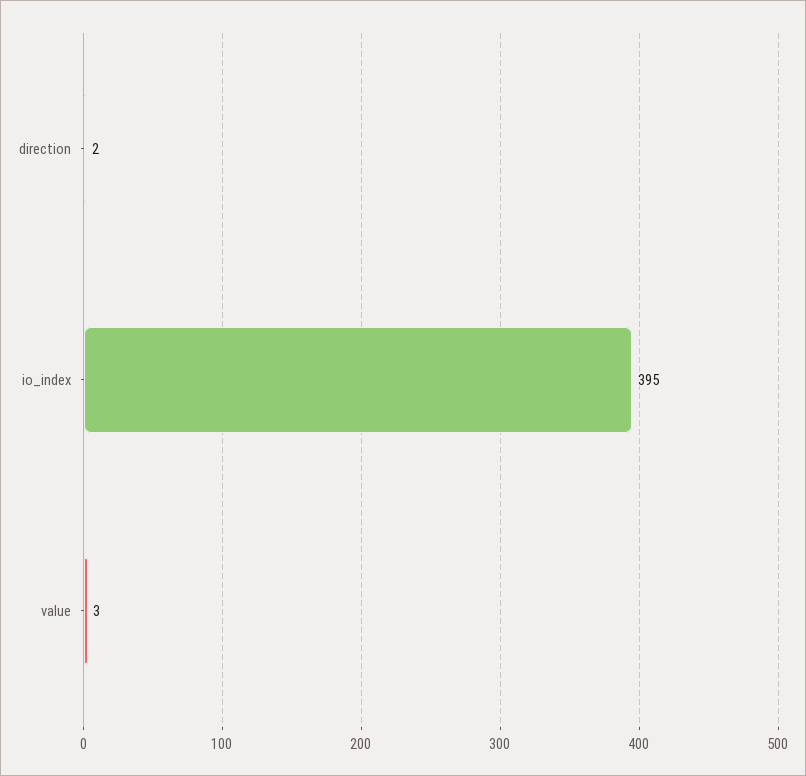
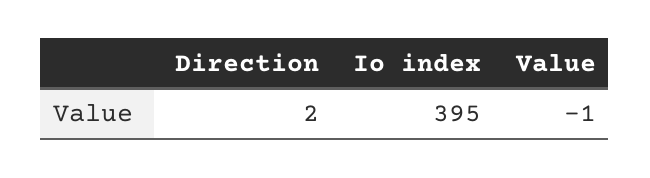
value: 3 -> -1

